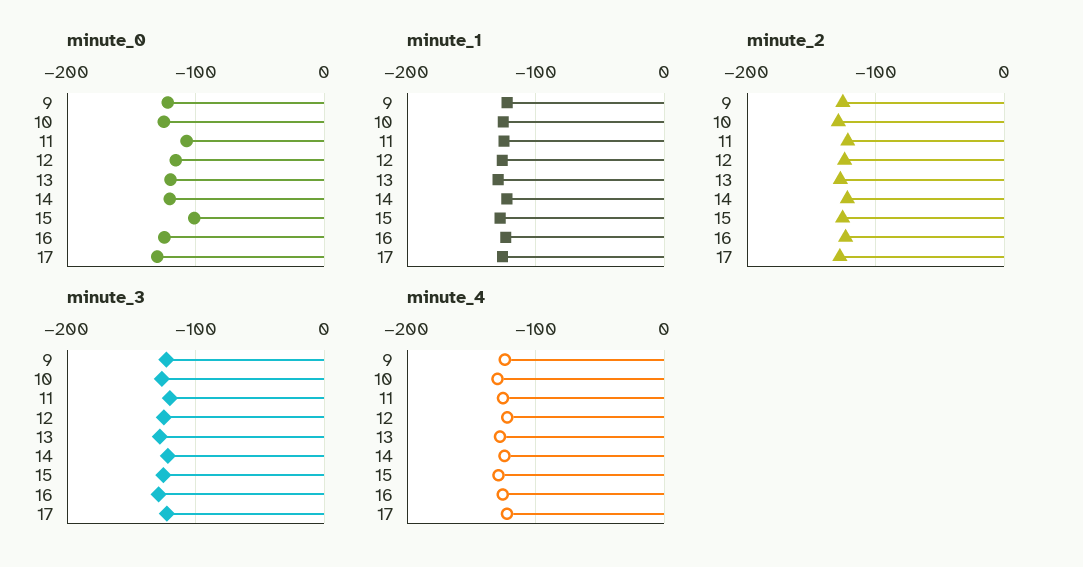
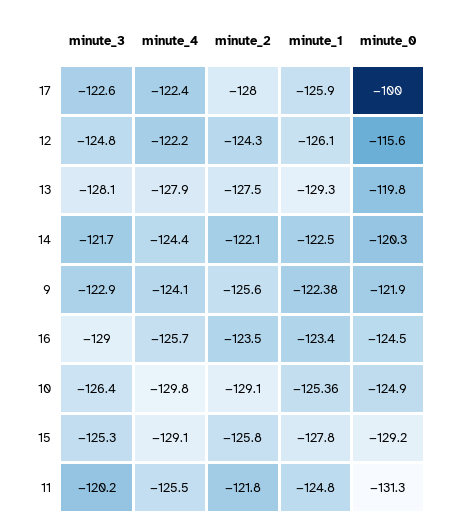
minute_0, 11: -110 -> -131.3
minute_0, 15: -100 -> -129.2
minute_0, 17: -130 -> -100

